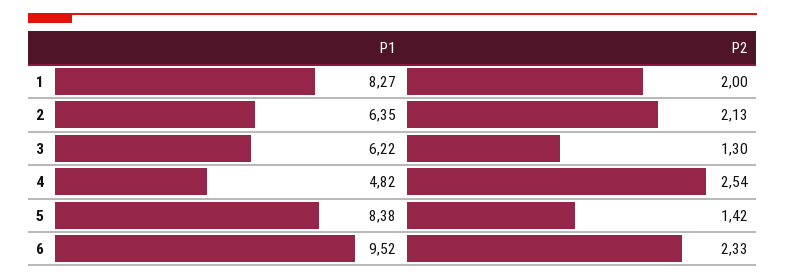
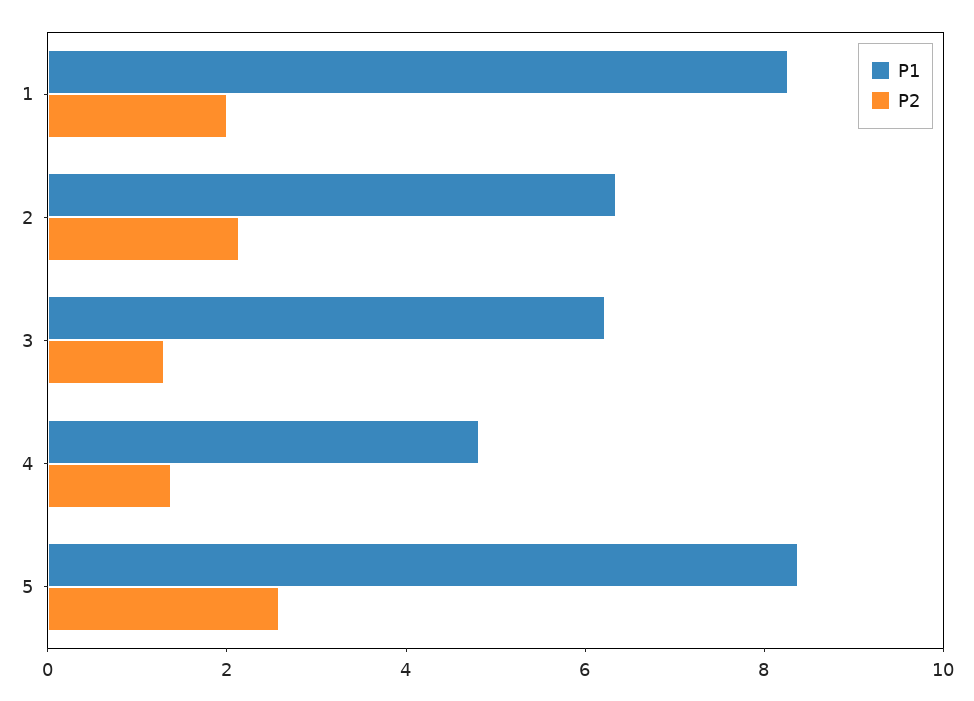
P2, 4: 2.54 -> 1.5
P2, 5: 1.42 -> 2.5
P1, 6: 9.52 -> none
P2, 6: 2.33 -> none

